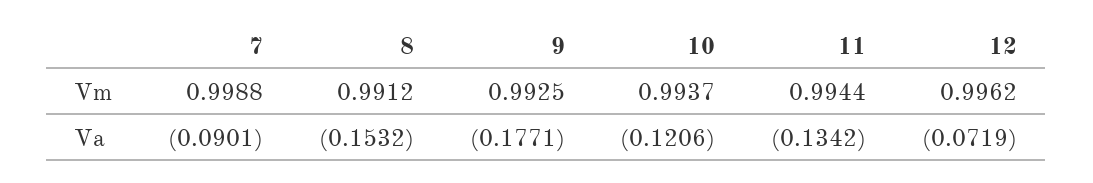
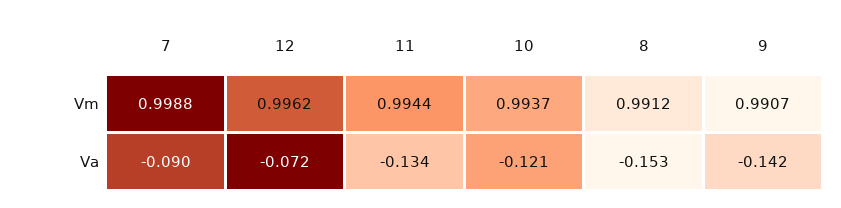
9, Vm: 0.9925 -> 0.9907
9, Va: -0.1771 -> -0.142

